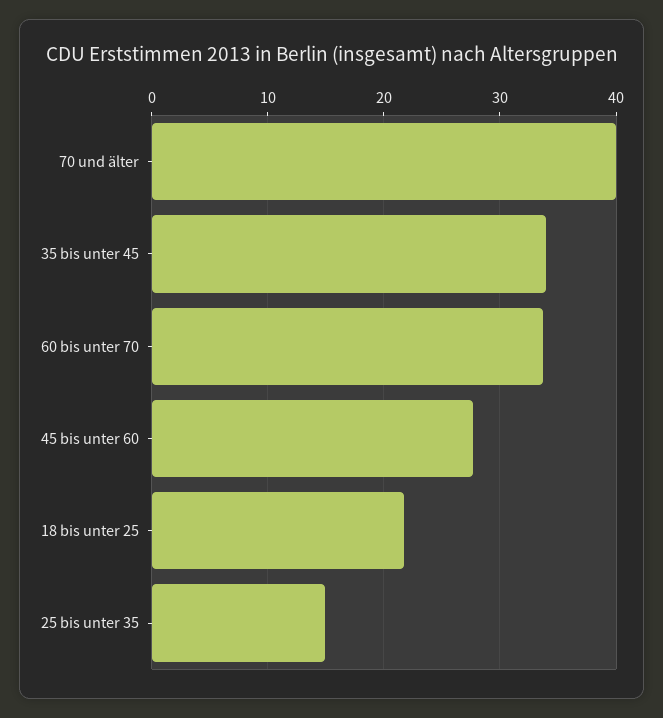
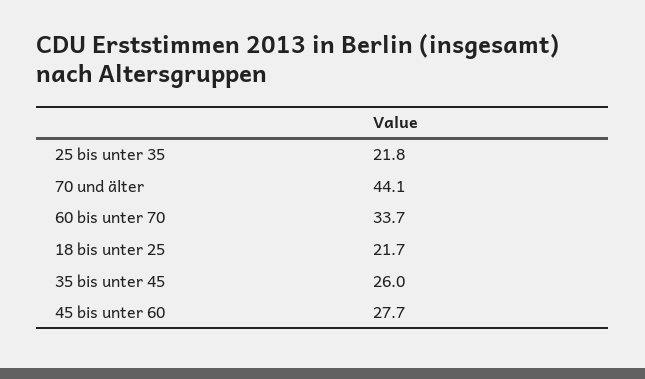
70 und älter: 40 -> 44.1
35 bis unter 45: 34 -> 26
25 bis unter 35: 15 -> 21.8

